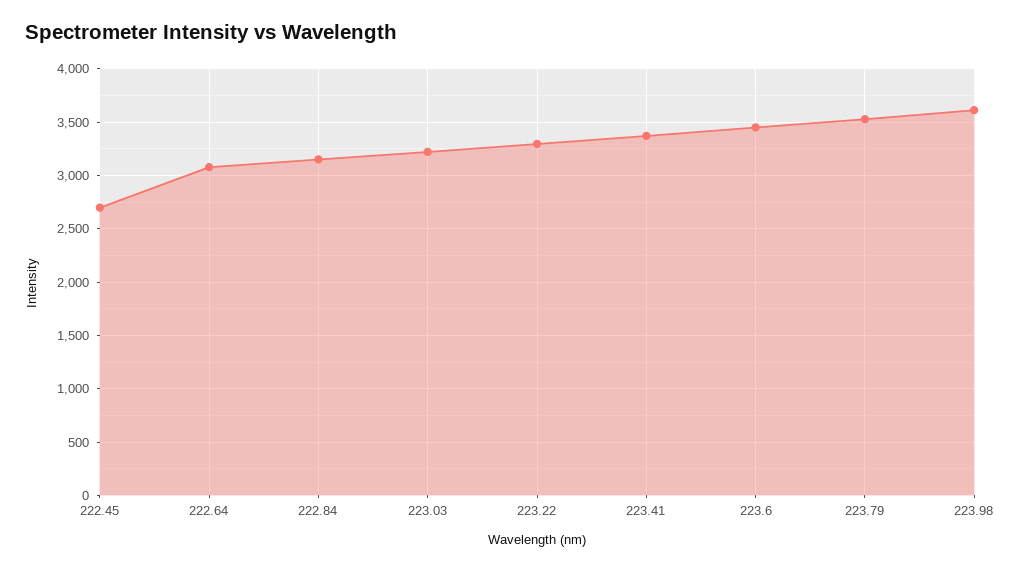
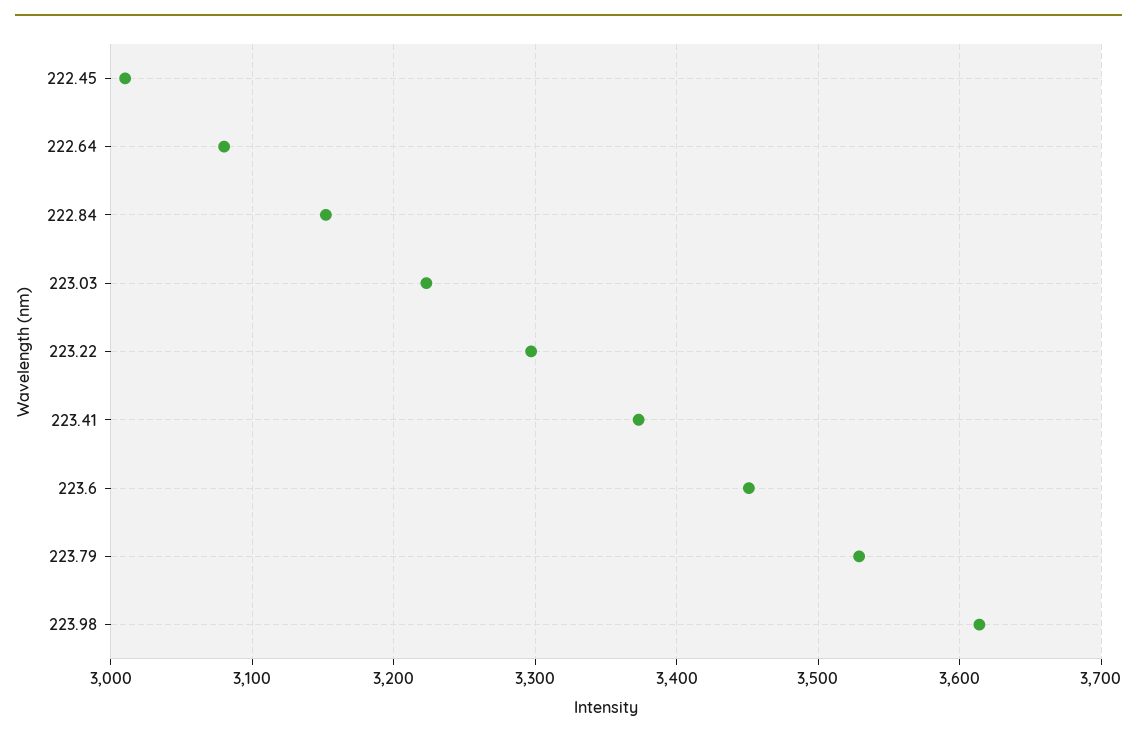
222.45: 2700 -> 3010

